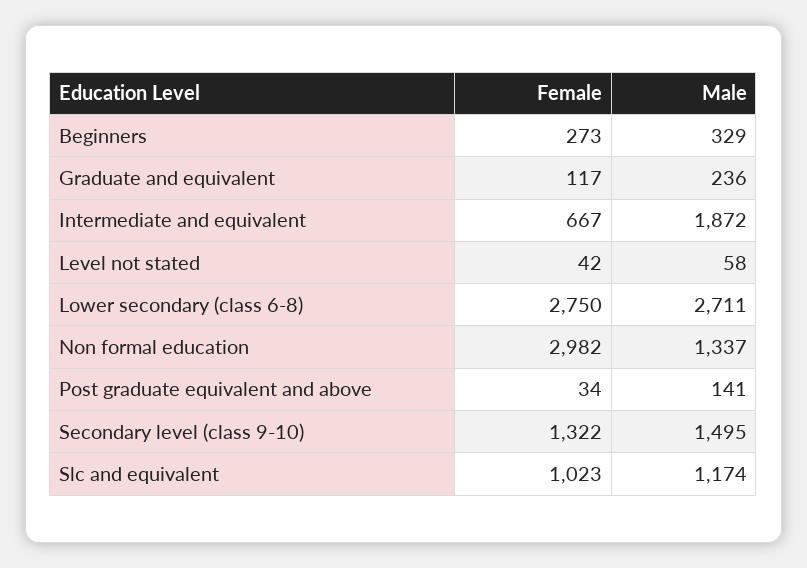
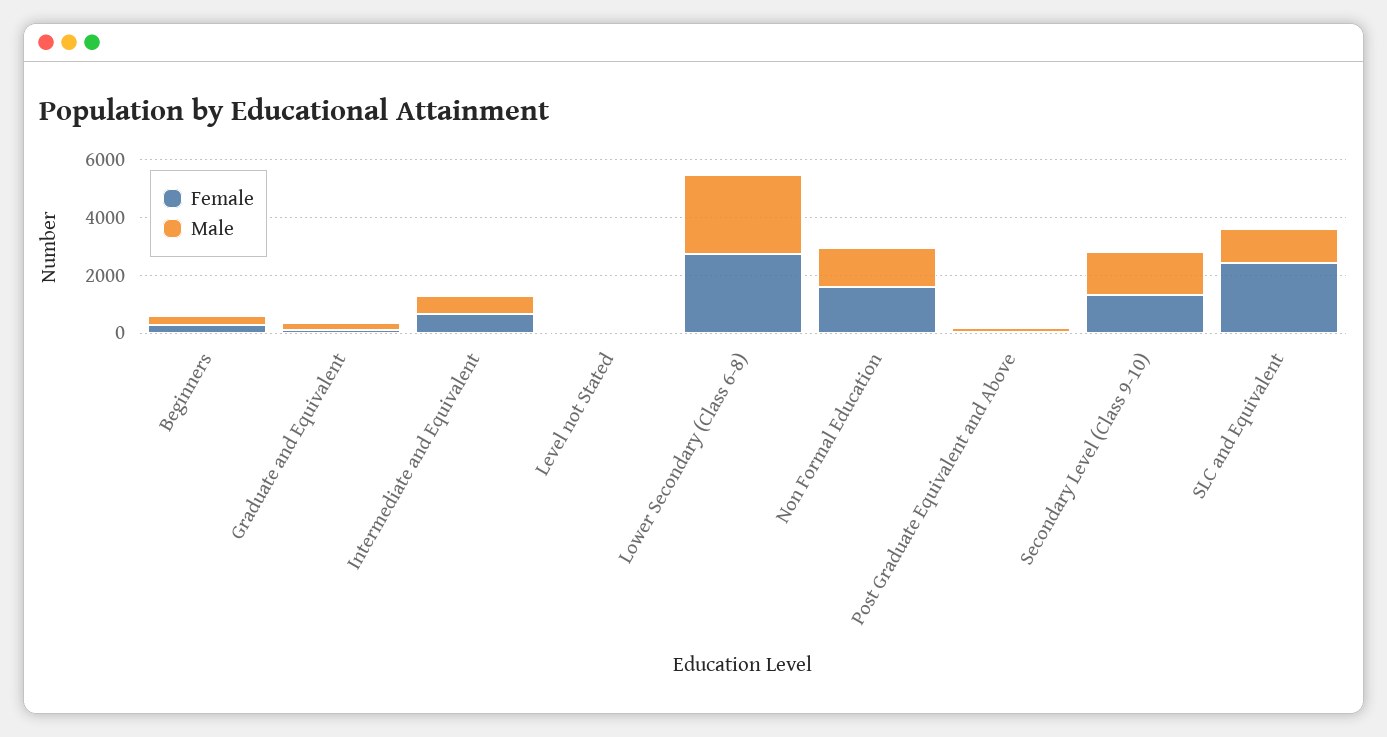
Male, Intermediate and equivalent: 1872 -> 500
Female, Non formal education: 2982 -> 1500
Female, Slc and equivalent: 1023 -> 2500

